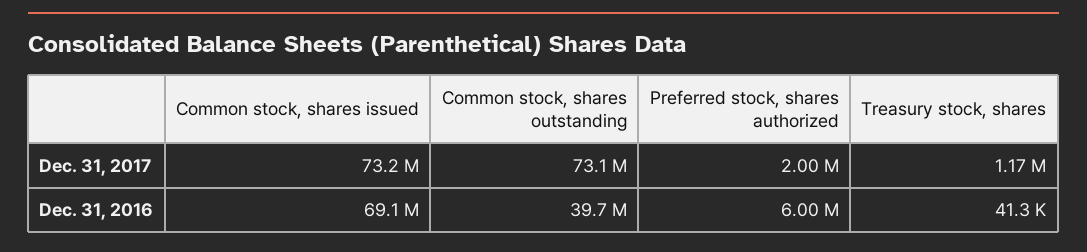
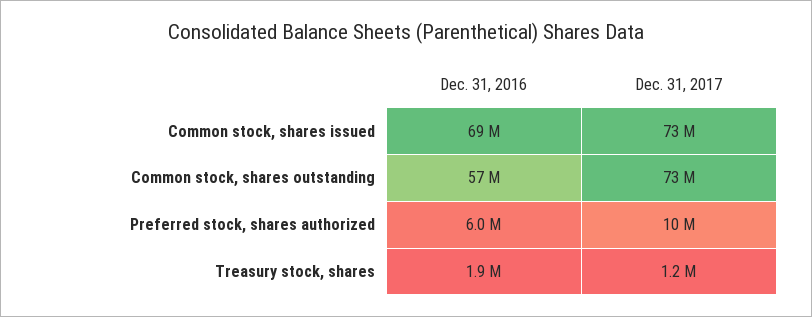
Preferred stock, shares authorized, Dec. 31, 2017: 2000000 -> 10000000
Common stock, shares outstanding, Dec. 31, 2016: 39700000 -> 57000000
Treasury stock, shares, Dec. 31, 2016: 41300 -> 1900000

